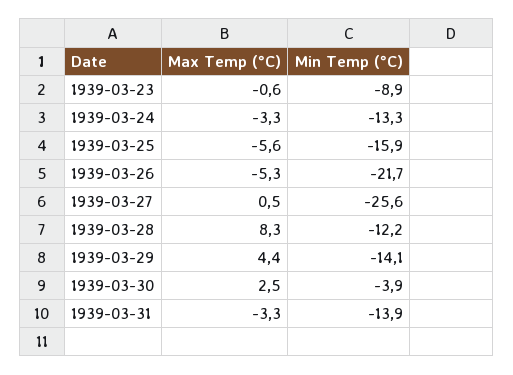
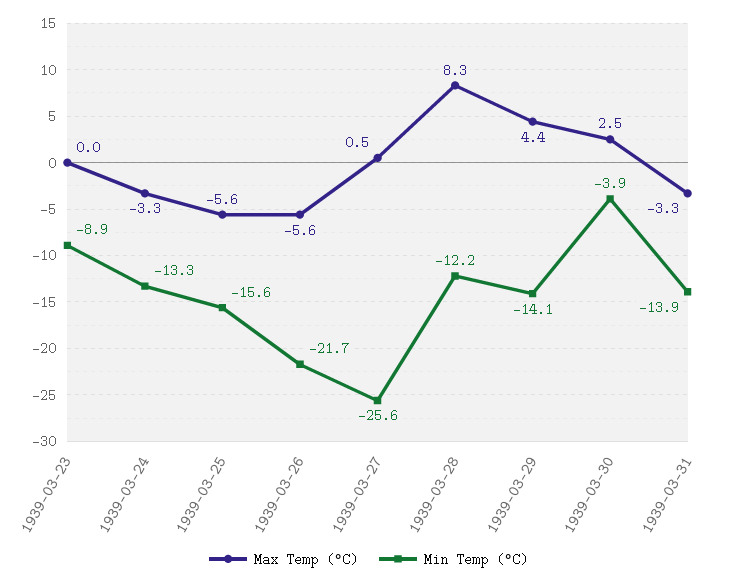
Max Temp (°C), 1939-03-23: -0.6 -> 0
Min Temp (°C), 1939-03-25: -15.9 -> -15.6
Max Temp (°C), 1939-03-26: -5.3 -> -5.6

